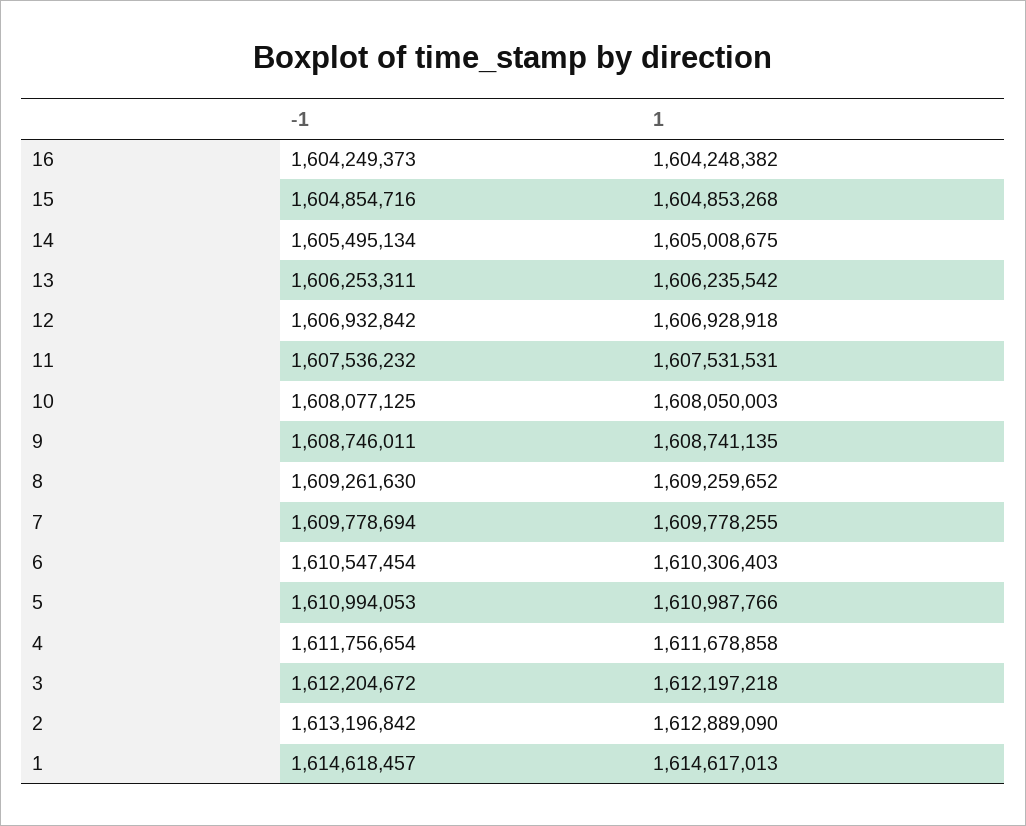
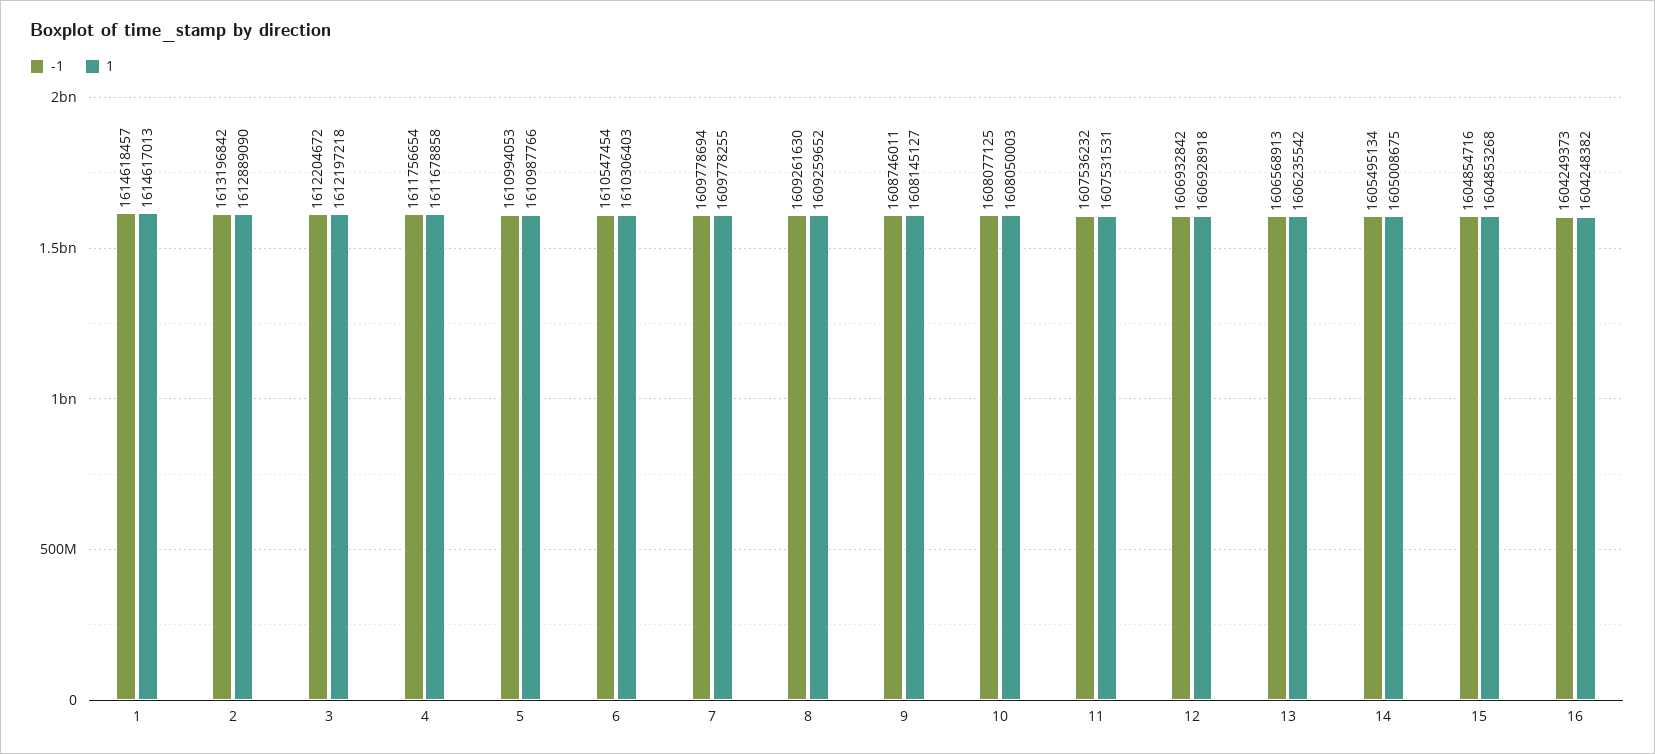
-1, 13: 1606253311 -> 1606568913
1, 9: 1608741135 -> 1608145127

